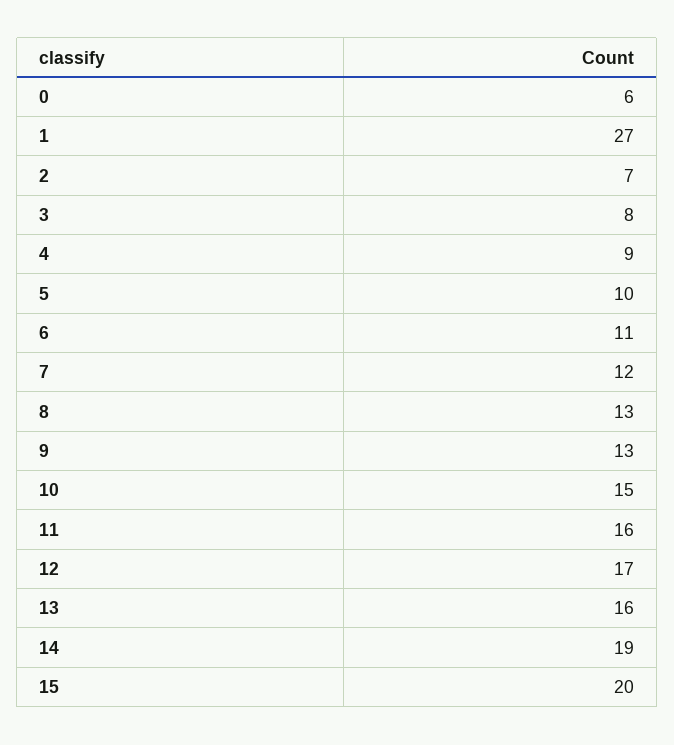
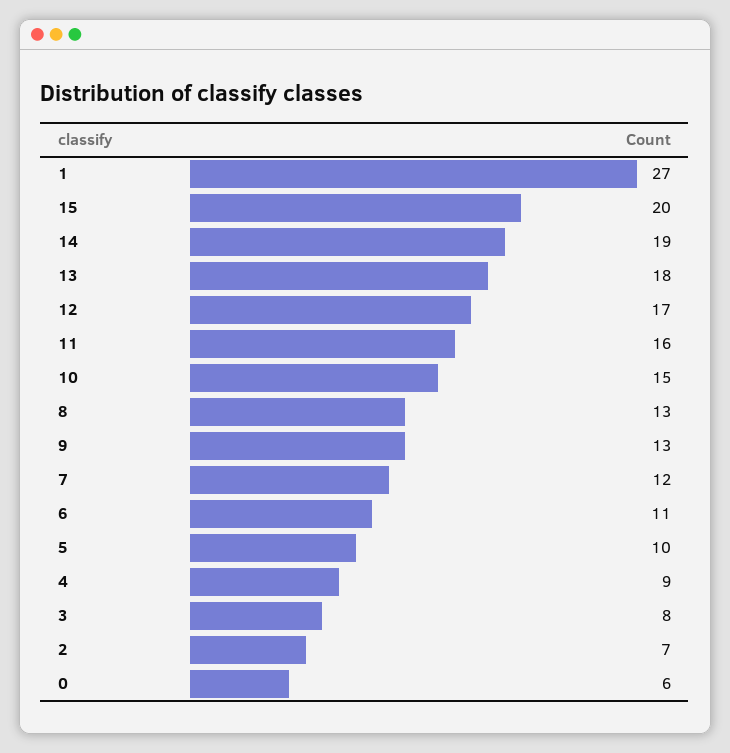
13: 16 -> 18

